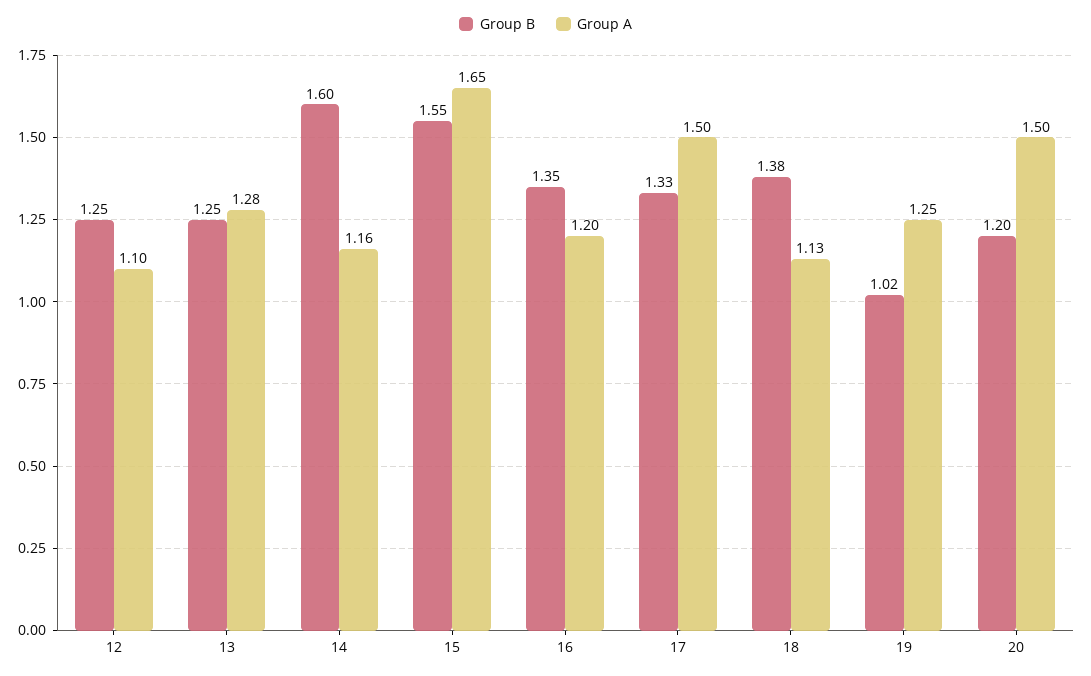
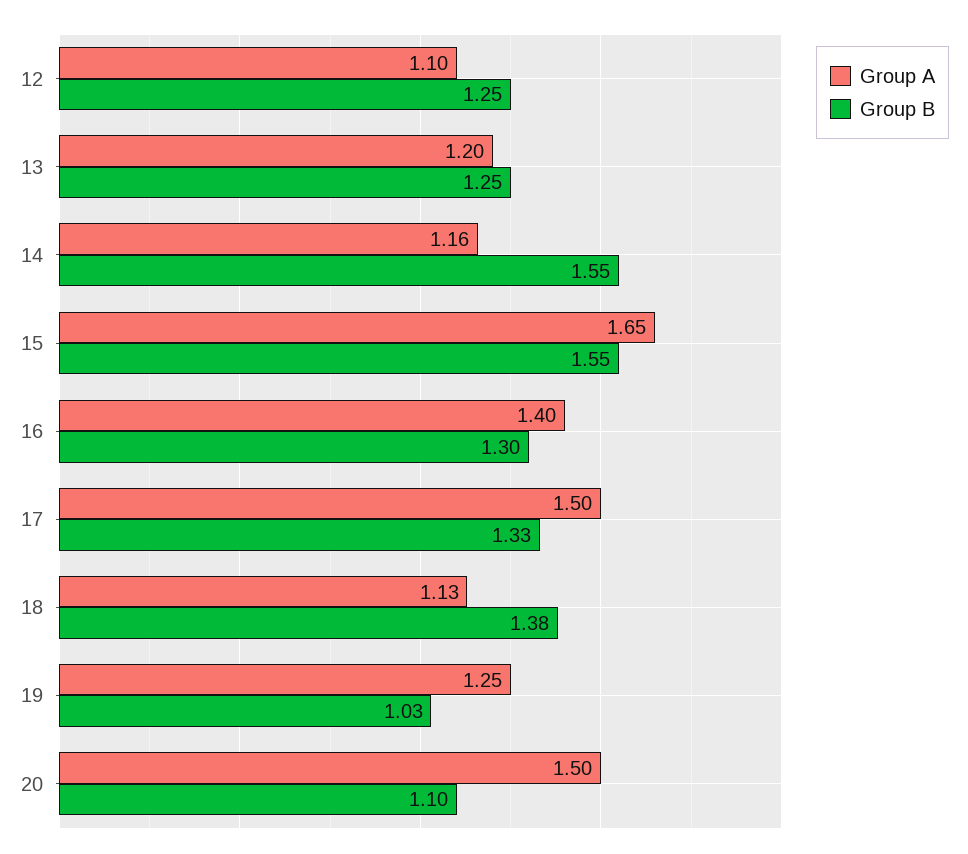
Group A, 13: 1.28 -> 1.2
Group B, 14: 1.6 -> 1.55
Group B, 16: 1.35 -> 1.3
Group A, 16: 1.2 -> 1.4
Group B, 19: 1.02 -> 1.03
Group B, 20: 1.2 -> 1.1

